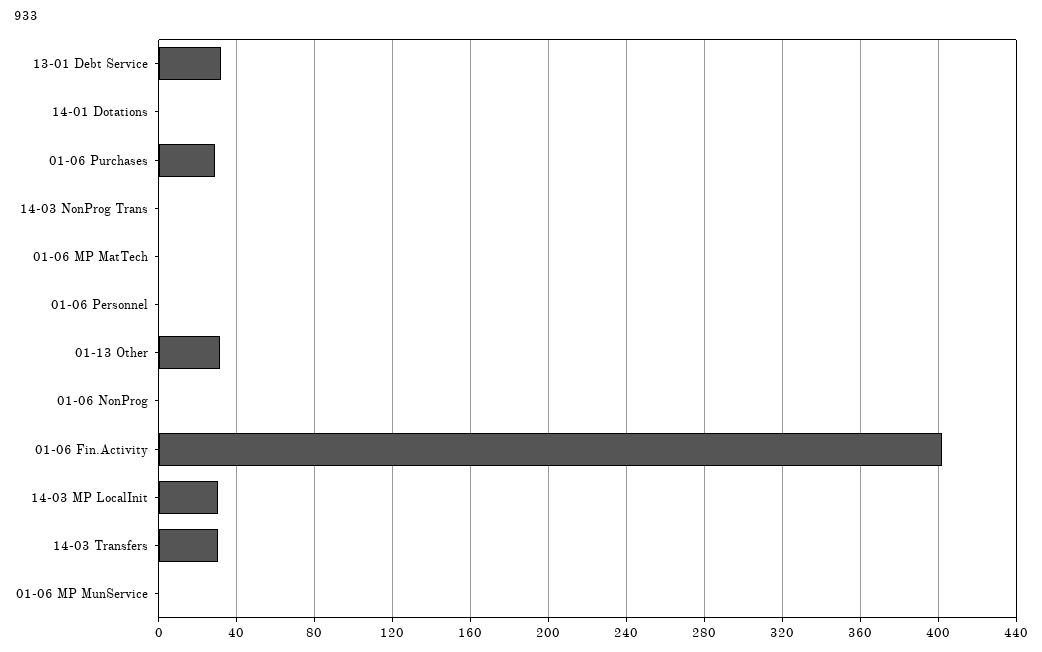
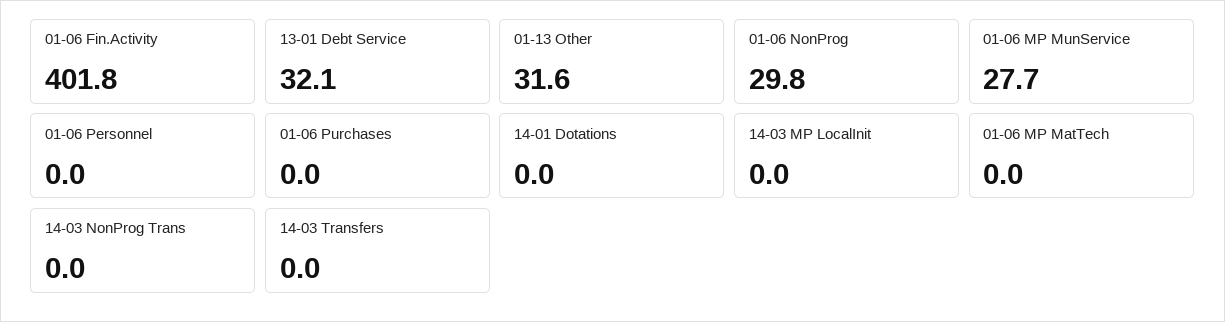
01-06 Purchases: 30 -> 0
01-06 NonProg: 0 -> 29.8
14-03 MP LocalInit: 30 -> 0
14-03 Transfers: 30 -> 0
01-06 MP MunService: 0 -> 27.7

